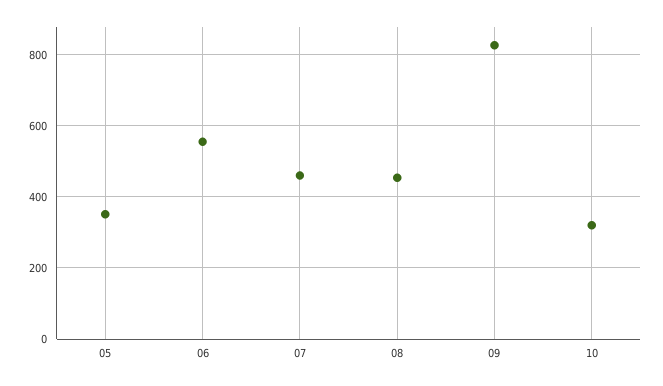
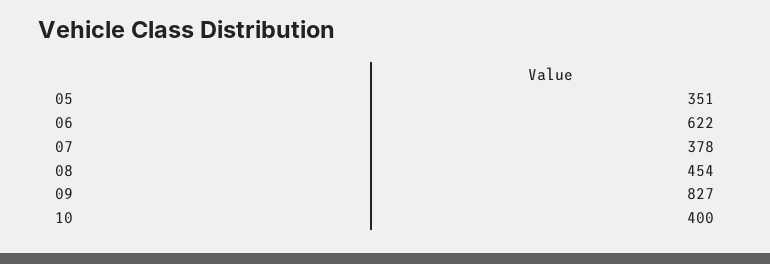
06: 560 -> 622
07: 460 -> 378
10: 320 -> 400

